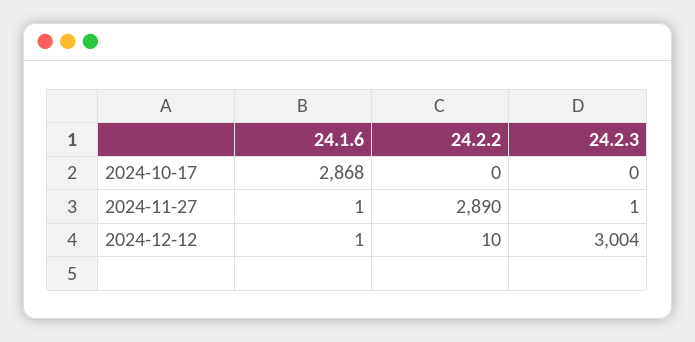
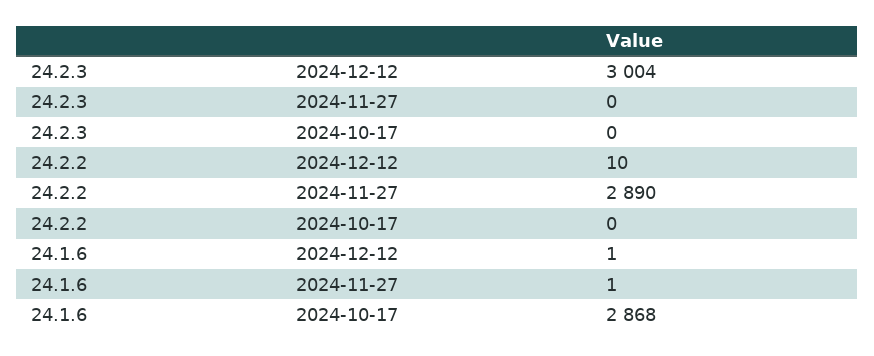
24.2.3, 2024-11-27: 1 -> 0

